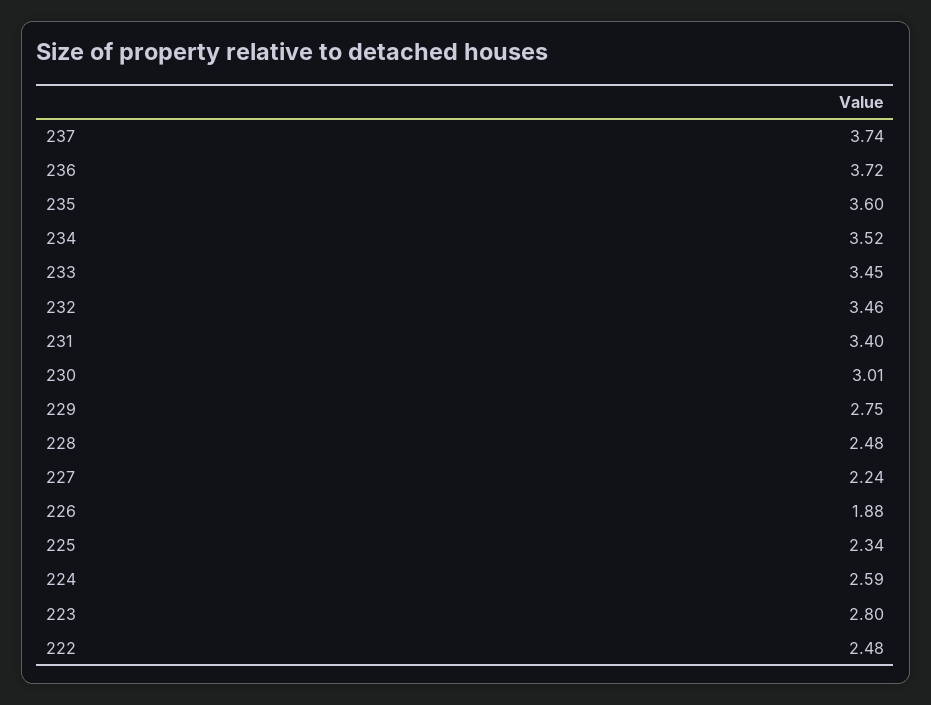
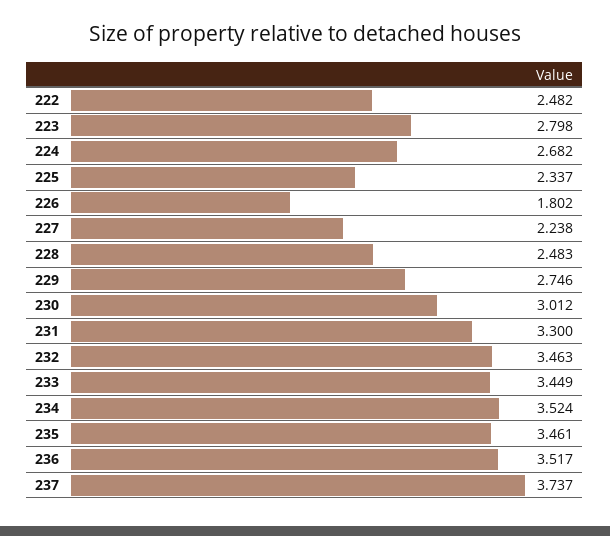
236: 3.72 -> 3.517
235: 3.6 -> 3.461
231: 3.4 -> 3.3
226: 1.88 -> 1.802
224: 2.59 -> 2.682

